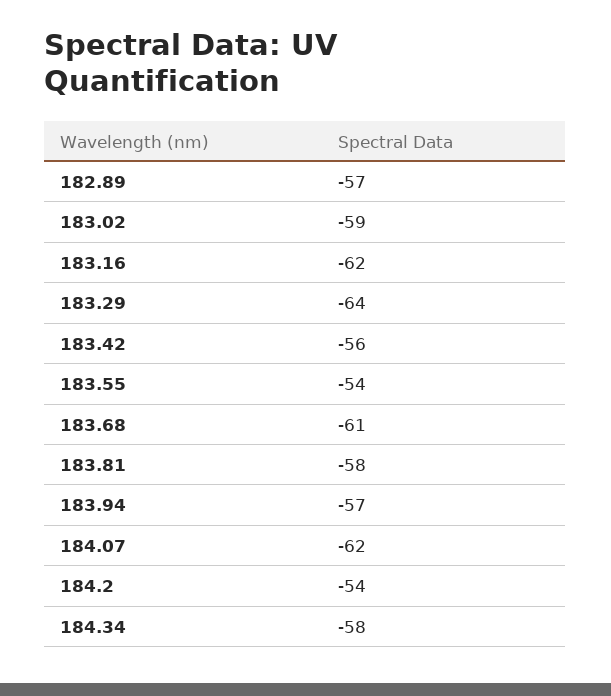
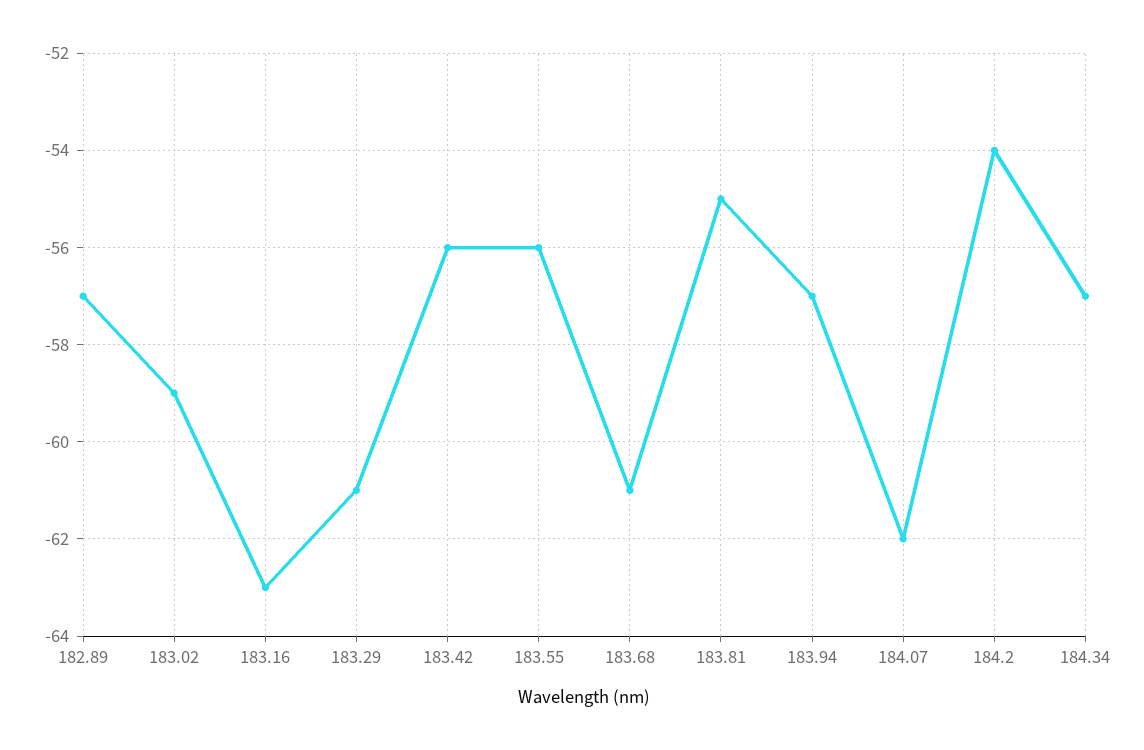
183.16: -62 -> -63
183.29: -64 -> -61
183.55: -54 -> -56
183.81: -58 -> -55
184.34: -58 -> -57

